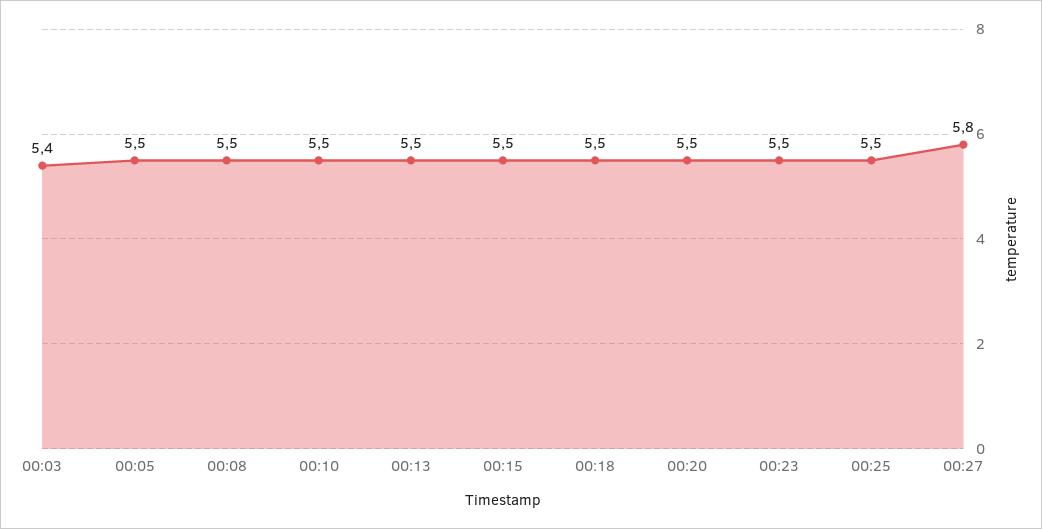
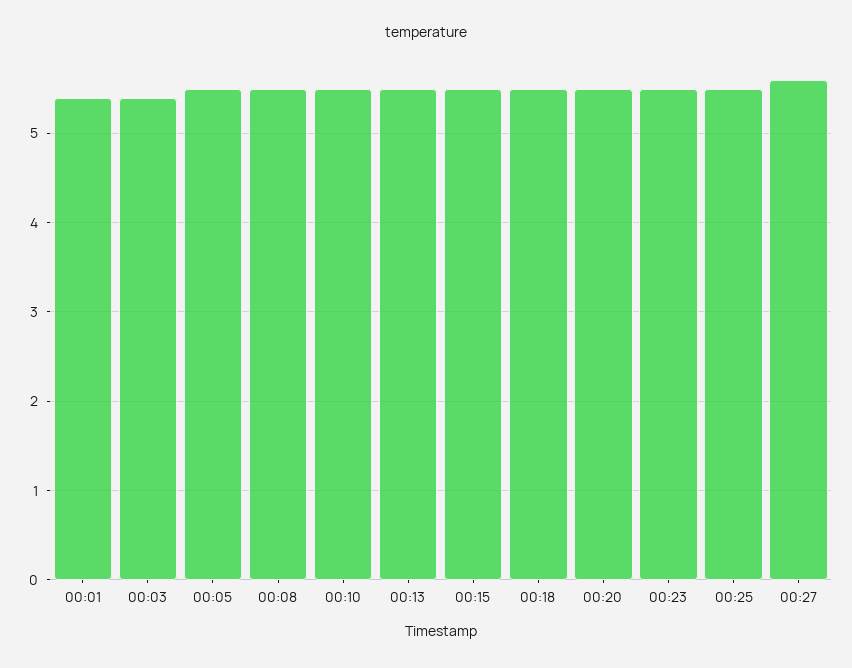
00:27: 5.8 -> 5.6
00:01: none -> 5.4

